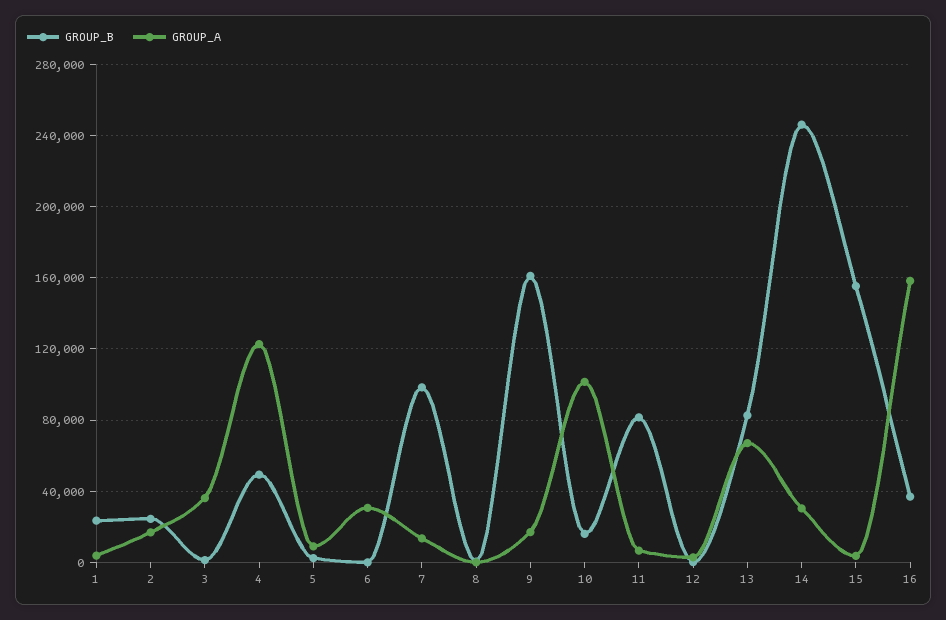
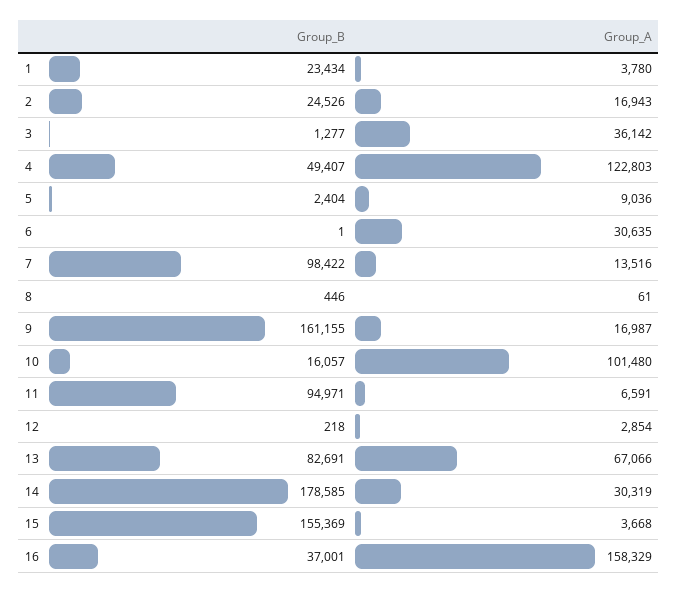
GROUP_B, 11: 80000 -> 94971
GROUP_B, 14: 245000 -> 178585

